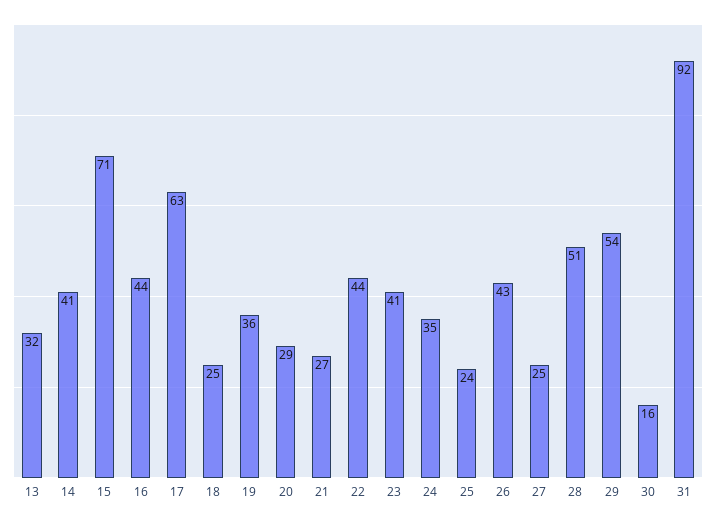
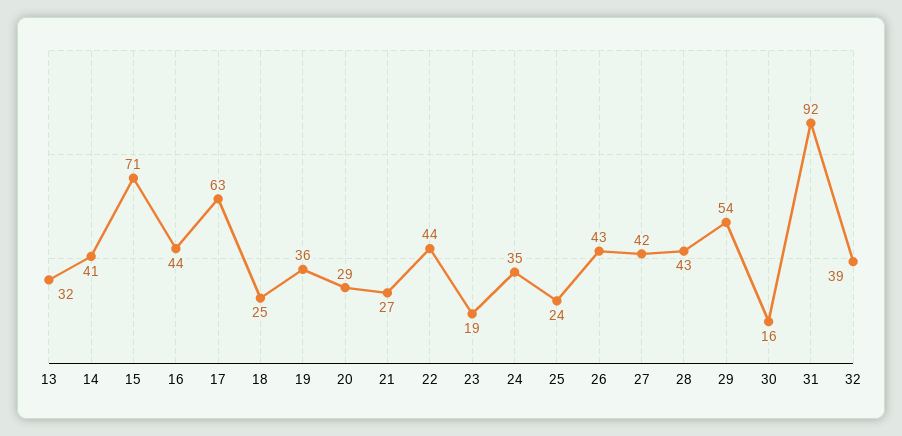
23: 41 -> 19
27: 25 -> 42
28: 51 -> 43
32: none -> 39

